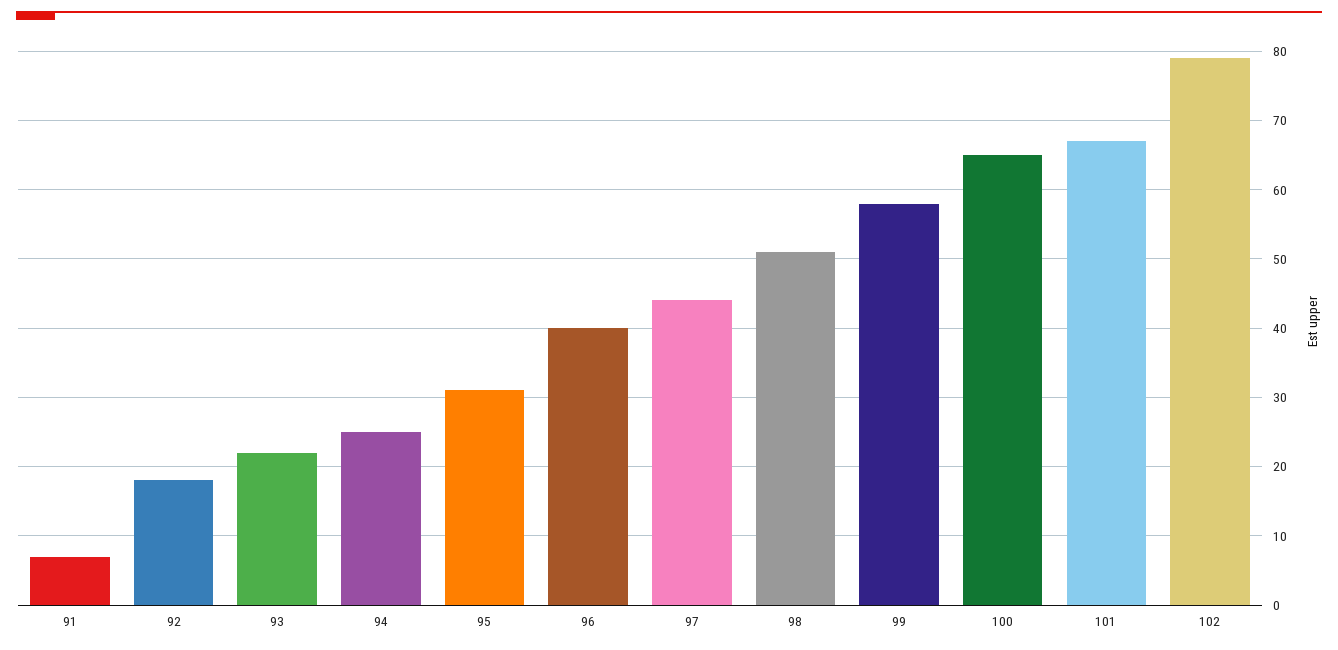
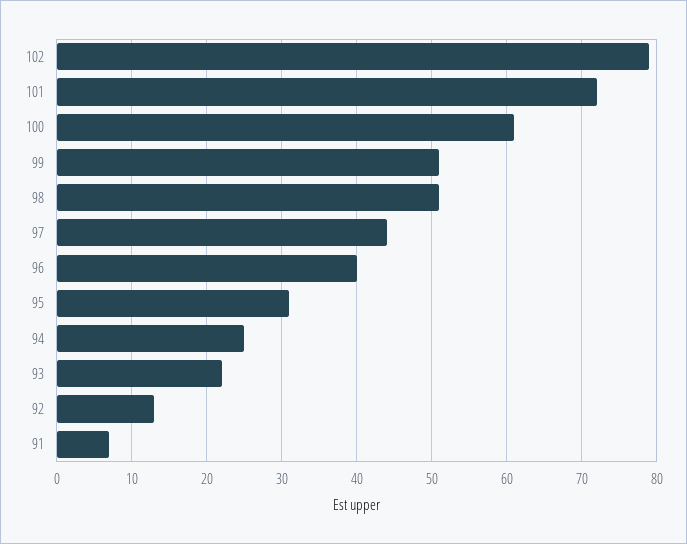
92: 18 -> 13
99: 58 -> 51
100: 65 -> 61
101: 67 -> 72

